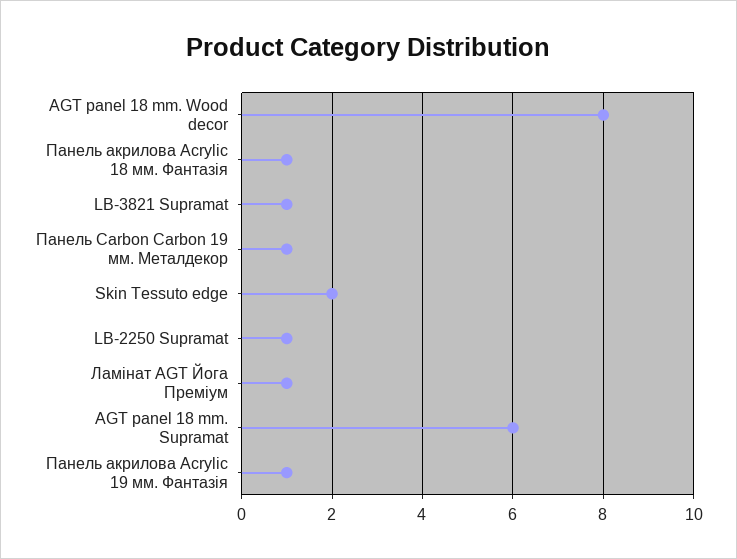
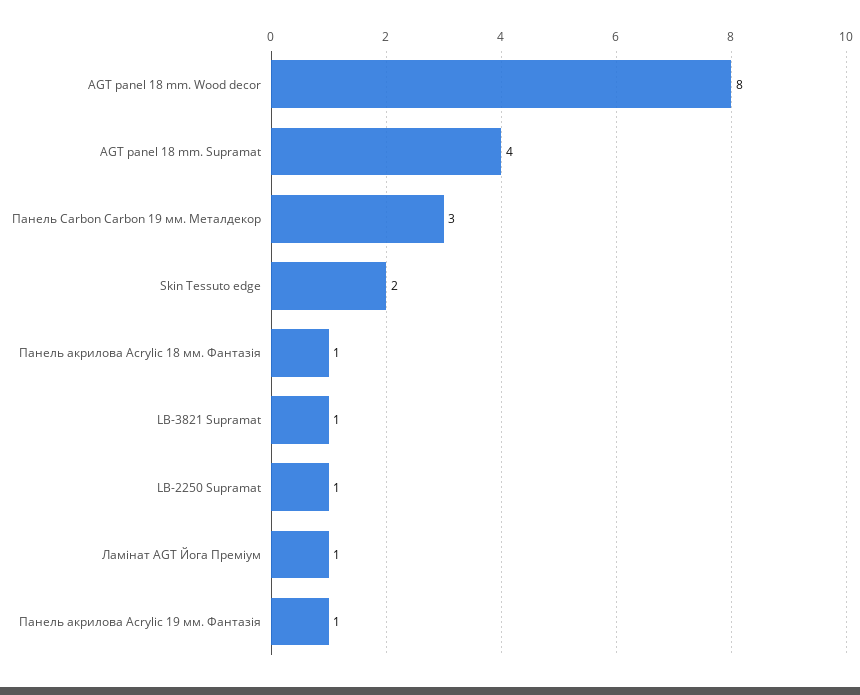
Панель Carbon Carbon 19 мм. Металдекор: 1 -> 3
AGT panel 18 mm. Supramat: 6 -> 4

